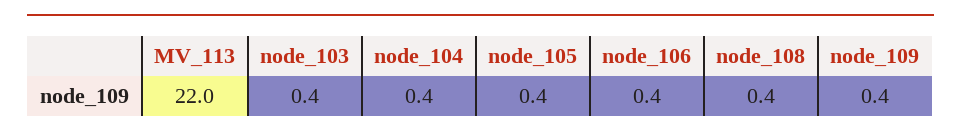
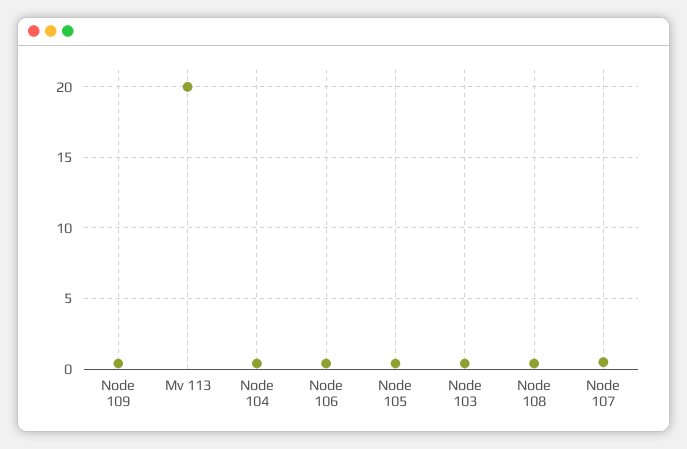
MV_113: 22 -> 20
Node 107: none -> 0.5

